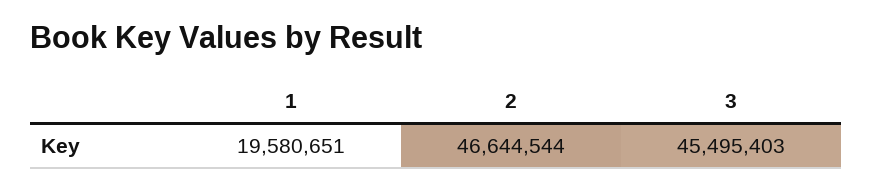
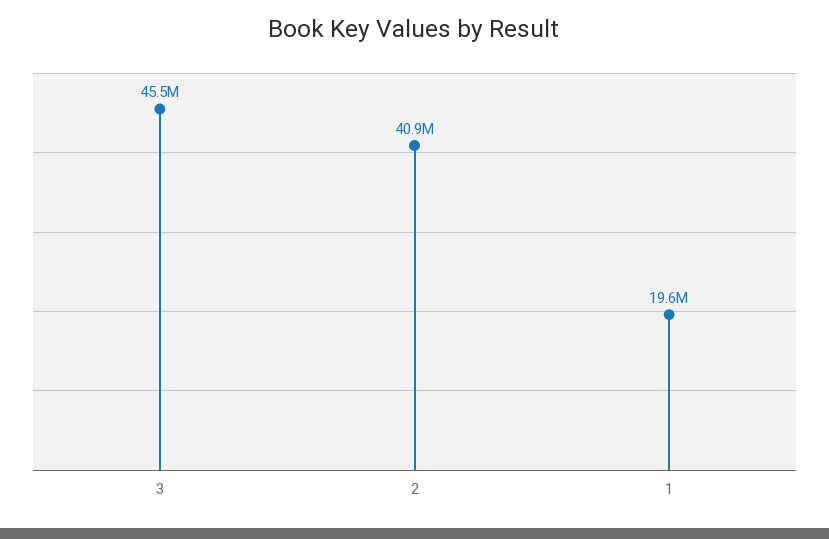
2: 46644544 -> 40900000

